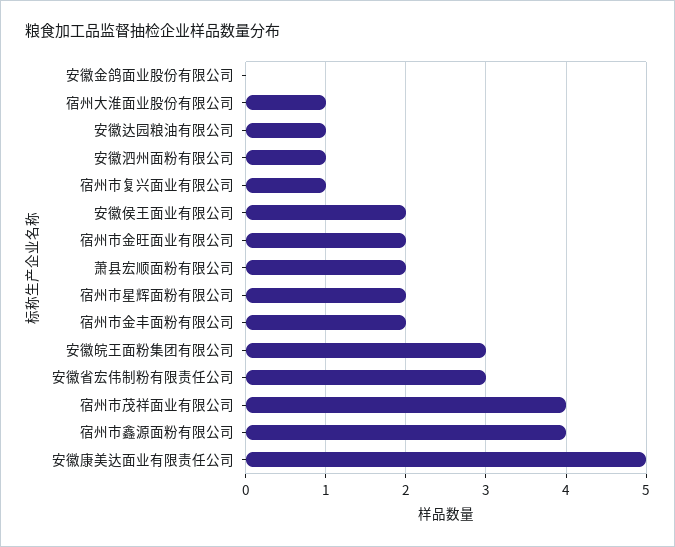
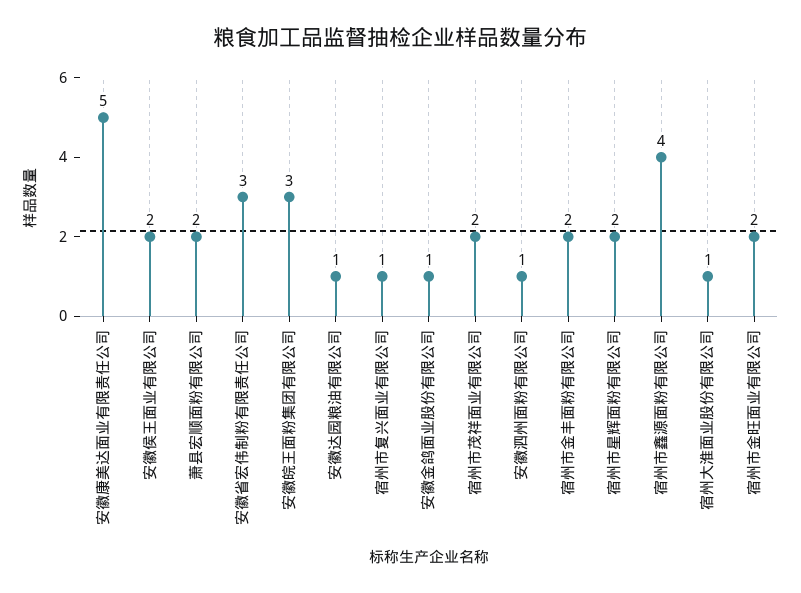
安徽金鸽面业股份有限公司: 0 -> 1
宿州市茂祥面业有限公司: 4 -> 2

